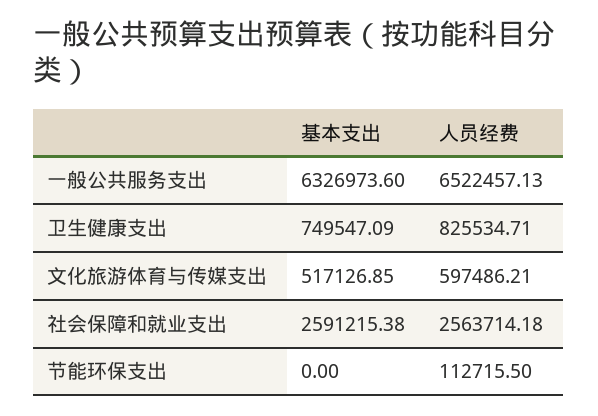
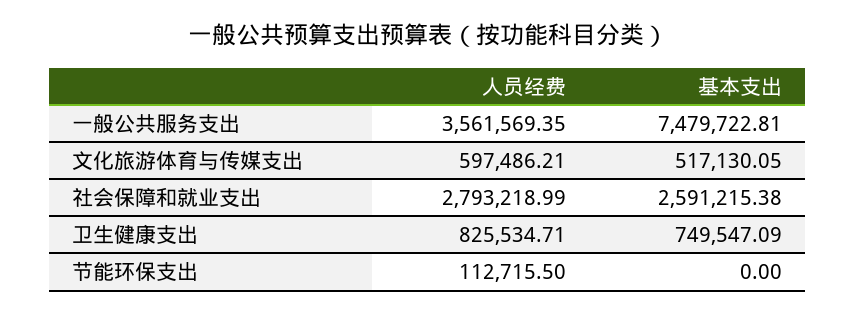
基本支出, 一般公共服务支出: 6326973.6 -> 7479722.81
人员经费, 一般公共服务支出: 6522457.13 -> 3561569.35
基本支出, 文化旅游体育与传媒支出: 517126.85 -> 517130.05
人员经费, 社会保障和就业支出: 2563714.18 -> 2793218.99

